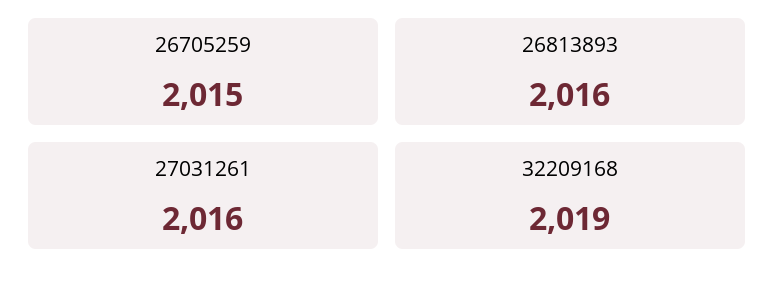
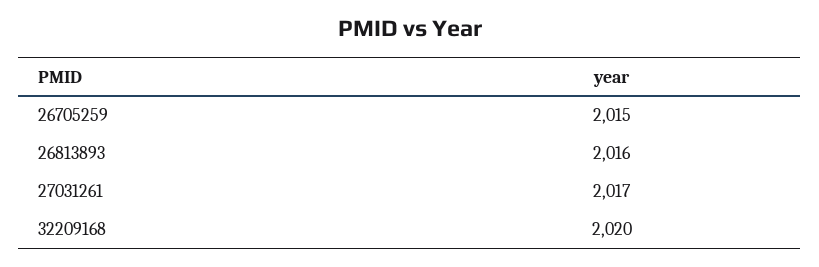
27031261: 2016 -> 2017
32209168: 2019 -> 2020

